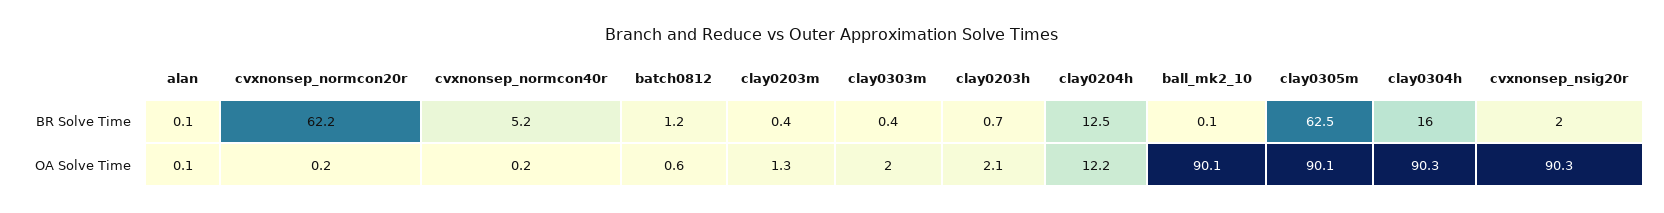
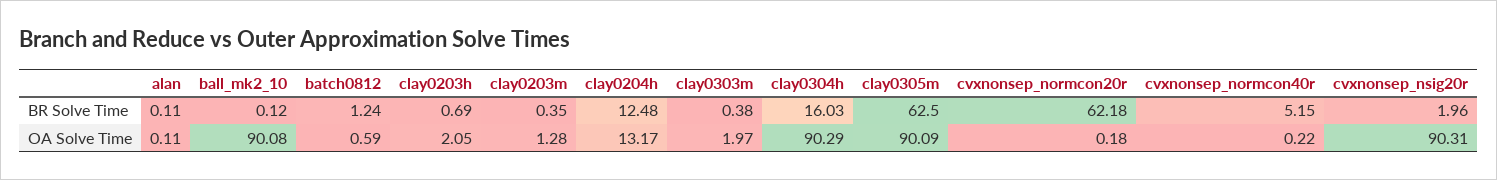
clay0204h, OA Solve Time: 12.2 -> 13.17

